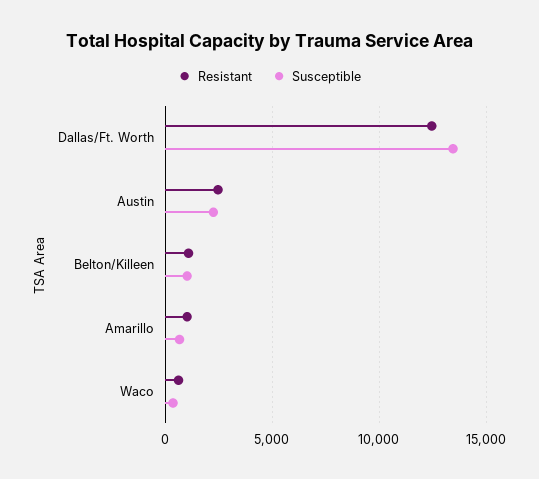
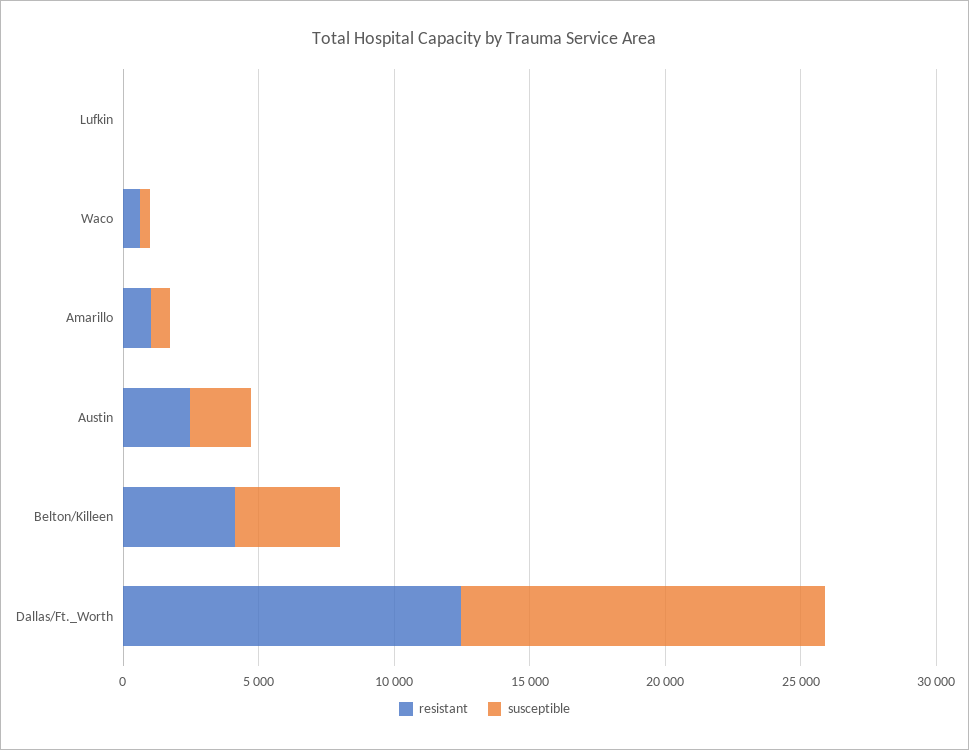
Resistant, Belton/Killeen: 1000 -> 4000
Susceptible, Belton/Killeen: 1000 -> 4000
Resistant, Lufkin: none -> 0
Susceptible, Lufkin: none -> 0

